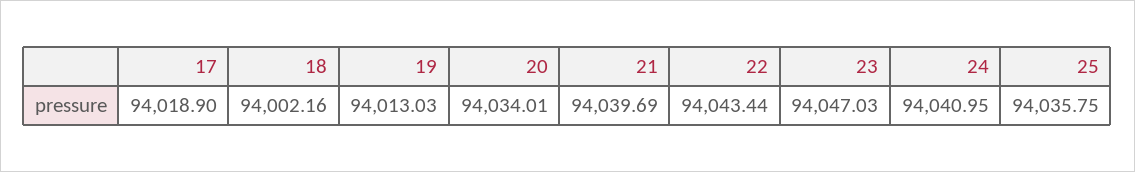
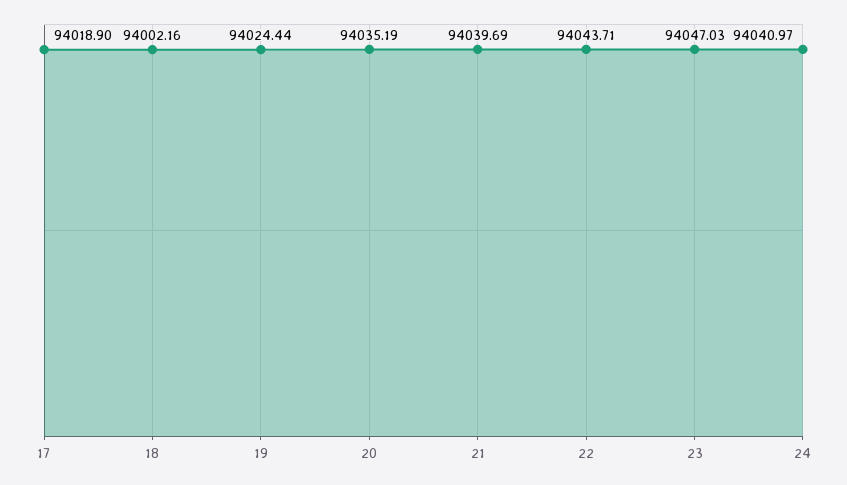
19: 94013.03 -> 94024.44
20: 94034.01 -> 94035.19
22: 94043.44 -> 94043.71
24: 94040.95 -> 94040.97
25: 94035.75 -> none

